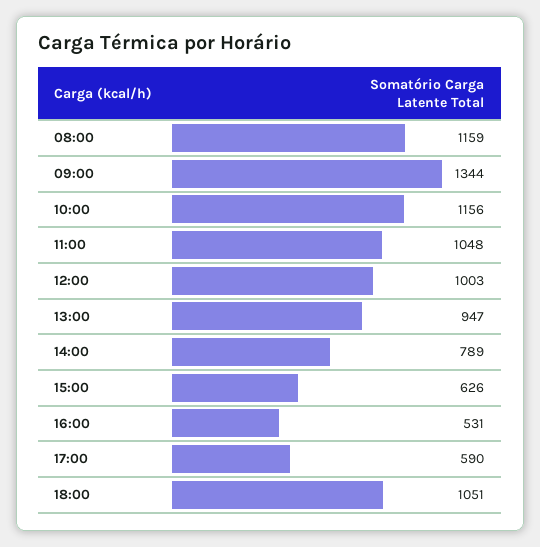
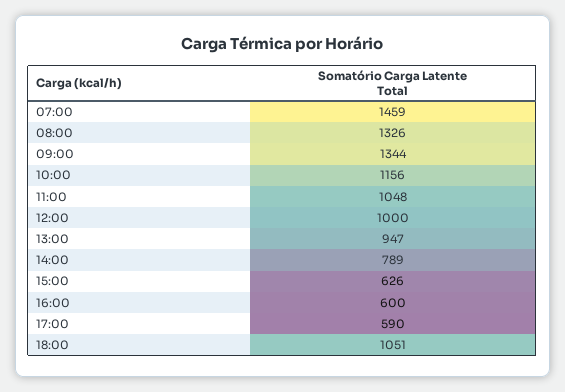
08:00: 1159 -> 1326
12:00: 1003 -> 1000
16:00: 531 -> 600
07:00: none -> 1459

